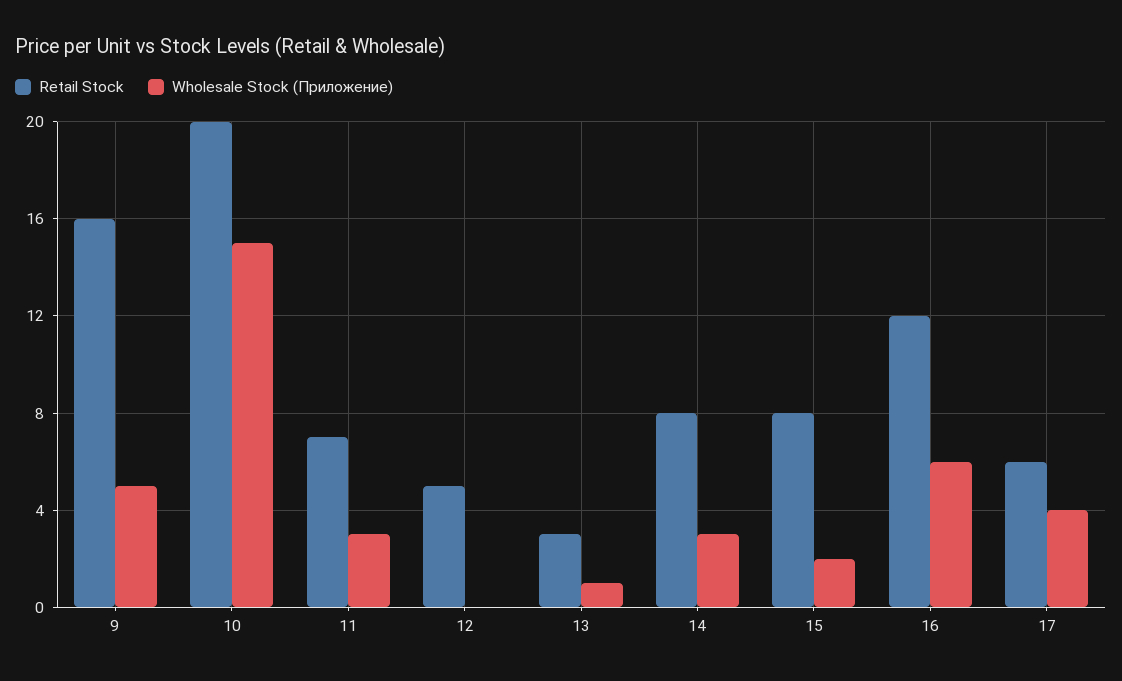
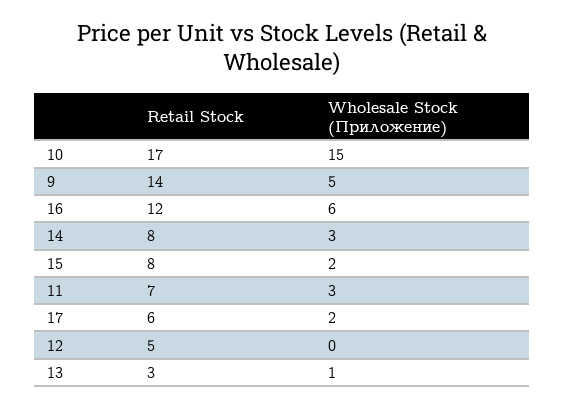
Retail Stock, 9: 16 -> 14
Retail Stock, 10: 20 -> 17
Wholesale Stock (Приложение), 17: 4 -> 2

